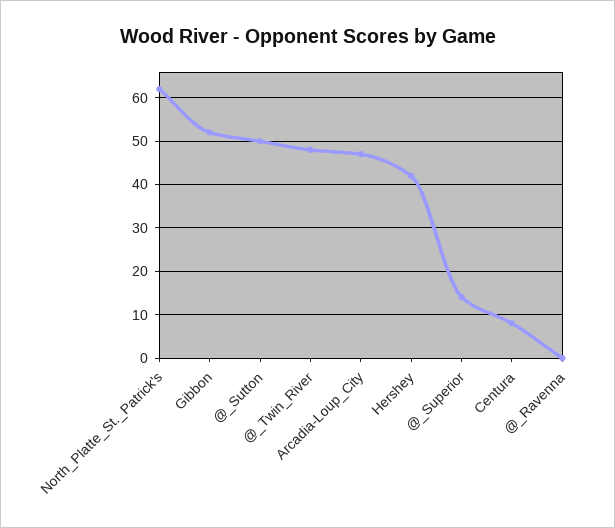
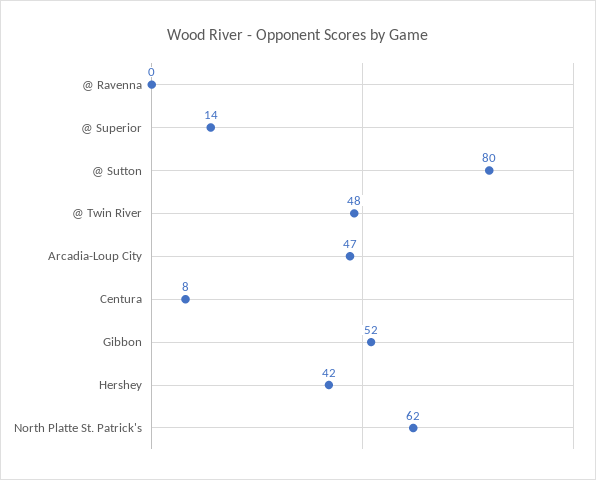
@_Sutton: 50 -> 80

